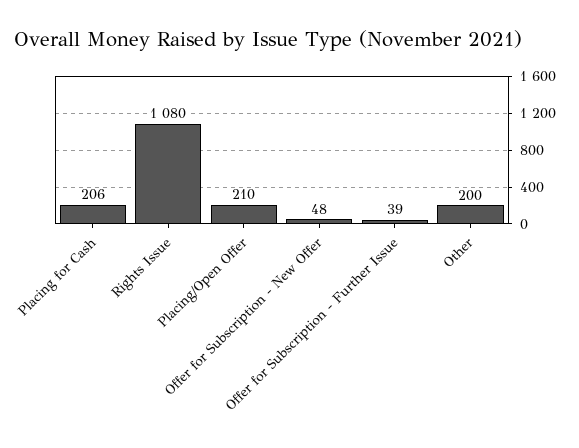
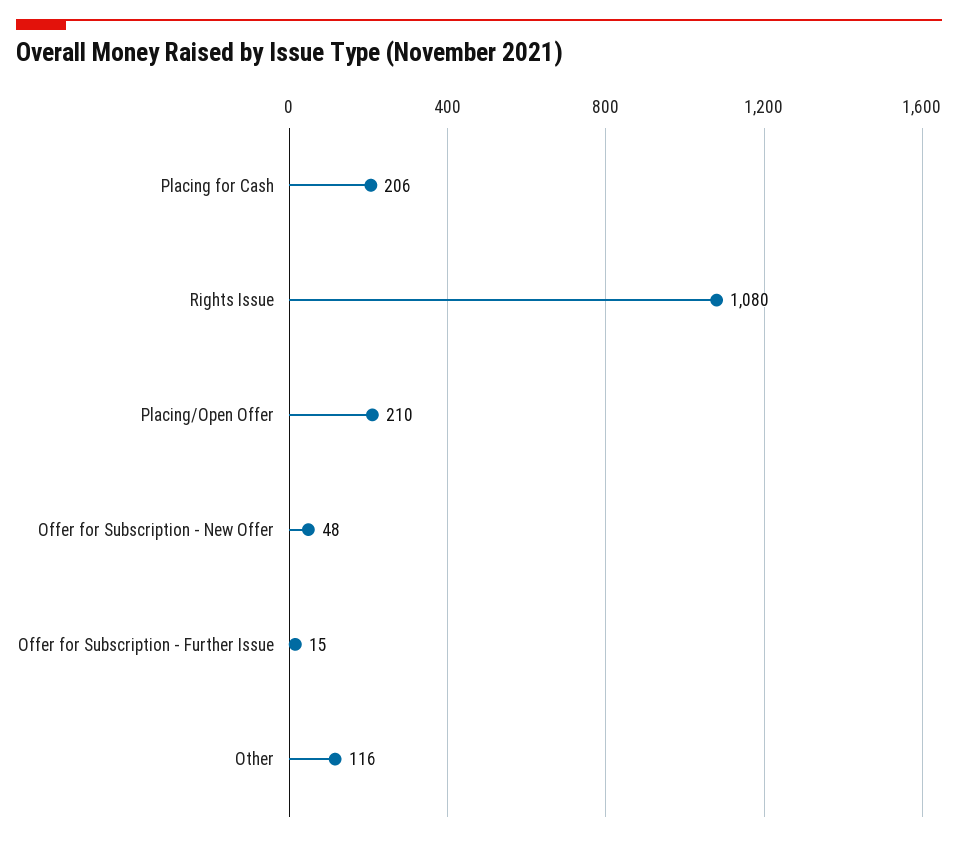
Offer for Subscription - Further Issue: 39 -> 15
Other: 200 -> 116

